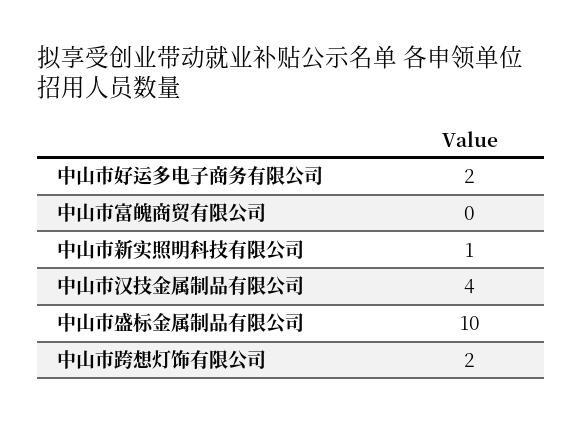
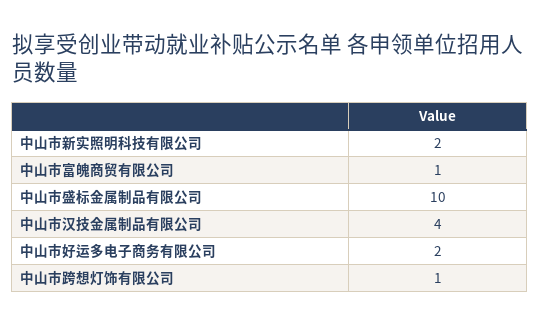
中山市富魄商贸有限公司: 0 -> 1
中山市新实照明科技有限公司: 1 -> 2
中山市跨想灯饰有限公司: 2 -> 1

